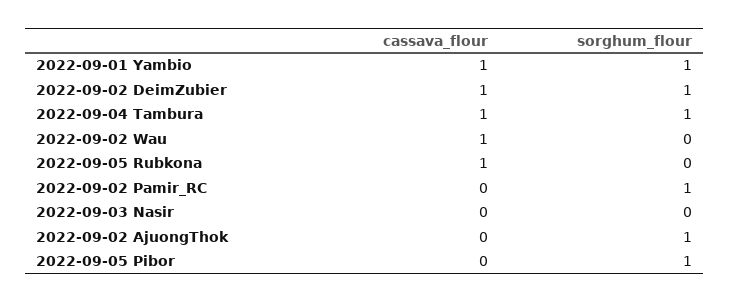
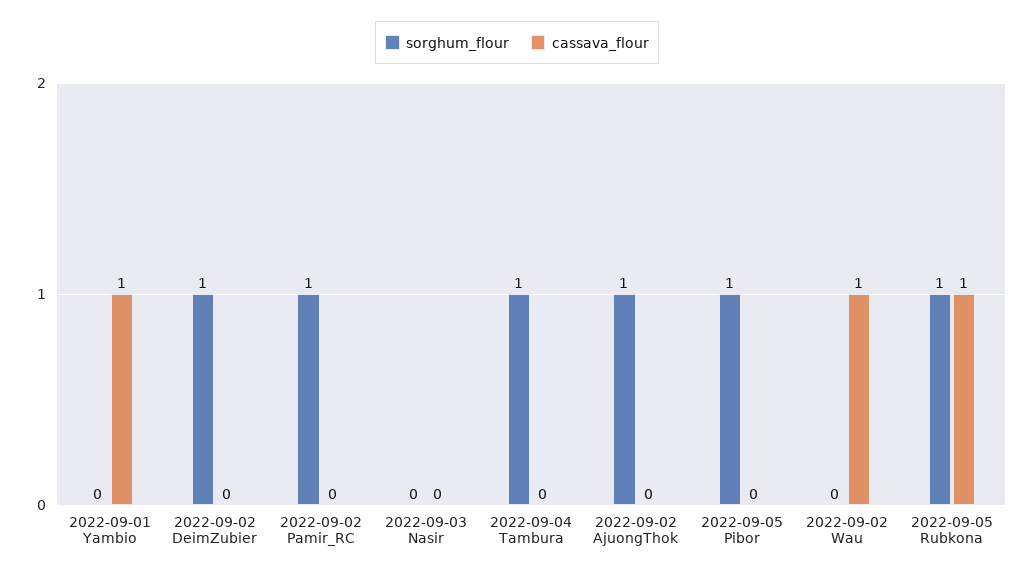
sorghum_flour, 2022-09-01 Yambio: 1 -> 0
cassava_flour, 2022-09-02 DeimZubier: 1 -> 0
cassava_flour, 2022-09-04 Tambura: 1 -> 0
sorghum_flour, 2022-09-05 Rubkona: 0 -> 1

